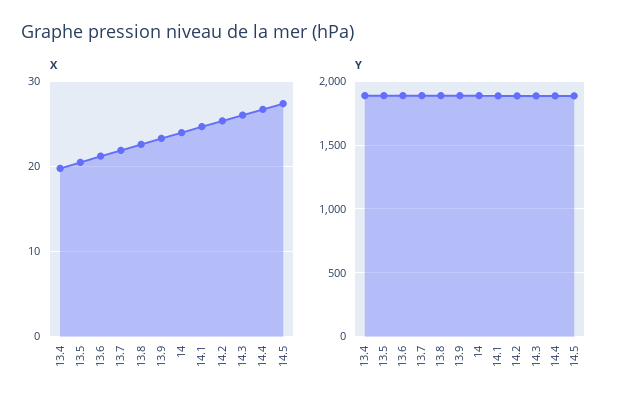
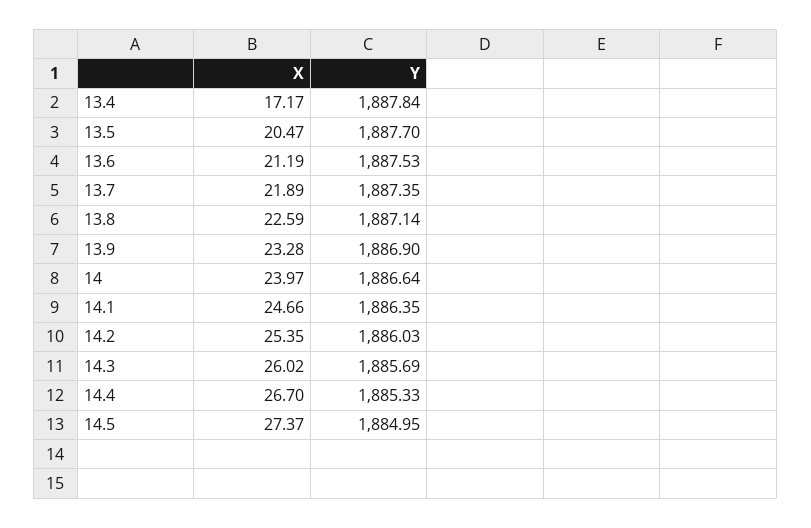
X, 13.4: 20 -> 17.17

